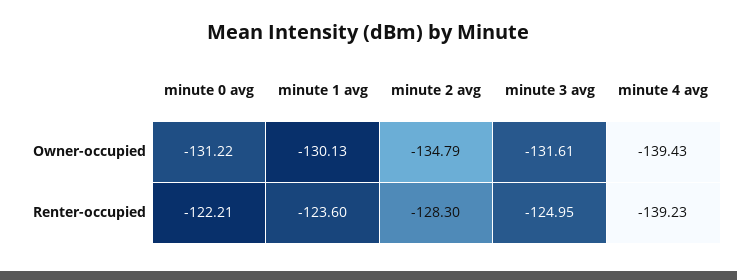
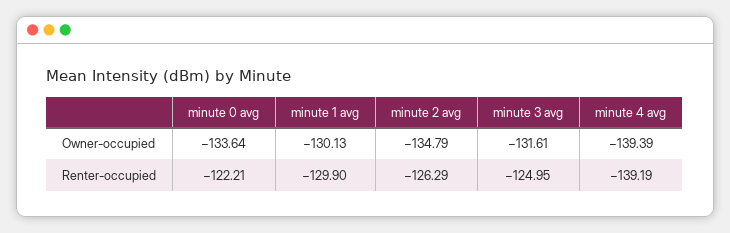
minute 0 avg, Owner-occupied: -131.22 -> -133.64
minute 4 avg, Owner-occupied: -139.43 -> -139.39
minute 1 avg, Renter-occupied: -123.6 -> -129.9
minute 2 avg, Renter-occupied: -128.3 -> -126.29
minute 4 avg, Renter-occupied: -139.23 -> -139.19

